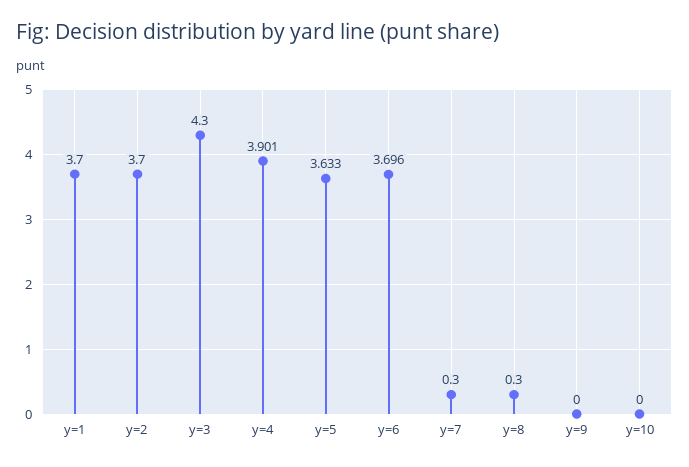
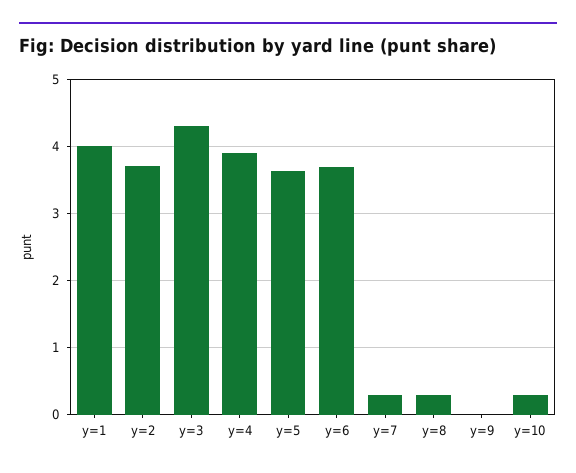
y=1: 3.7 -> 4
y=10: 0 -> 0.3

